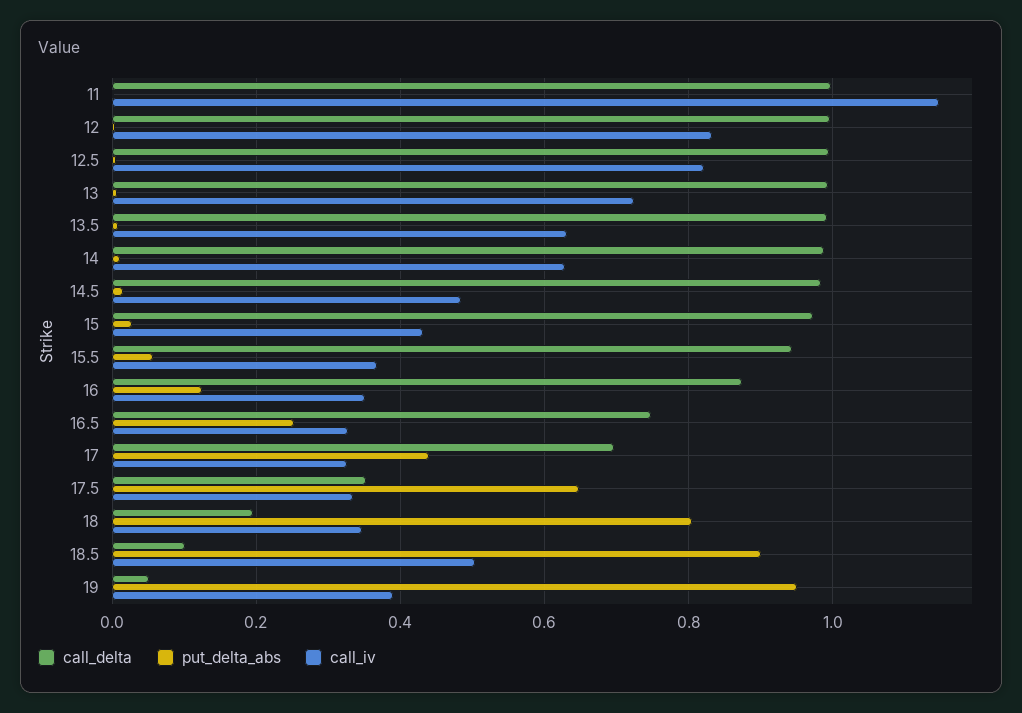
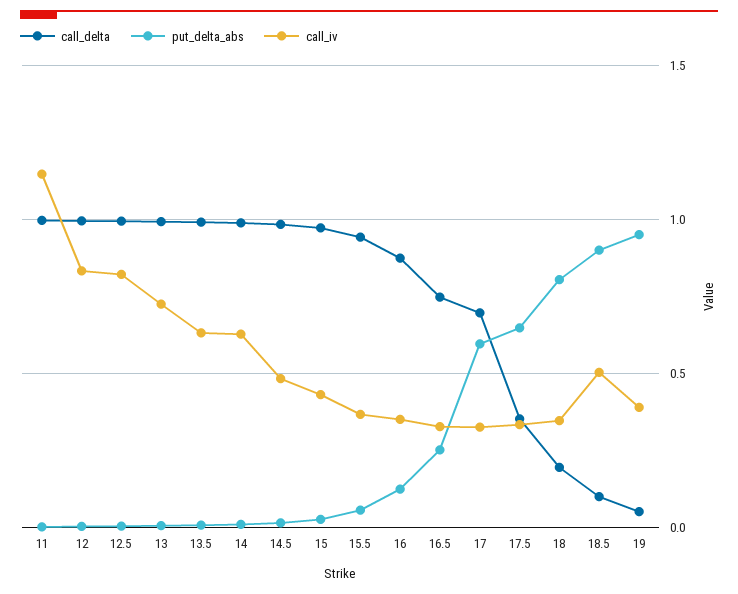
put_delta_abs, 17: 0.44 -> 0.6

